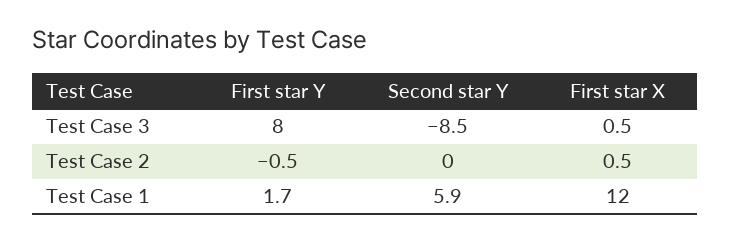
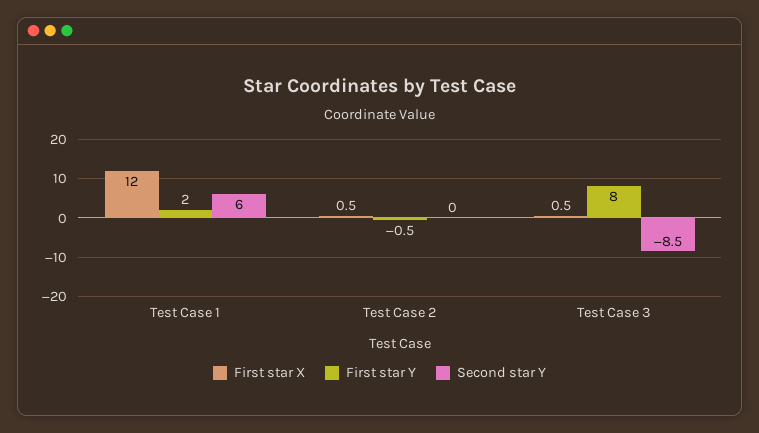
First star Y, Test Case 1: 1.7 -> 2
Second star Y, Test Case 1: 5.9 -> 6

